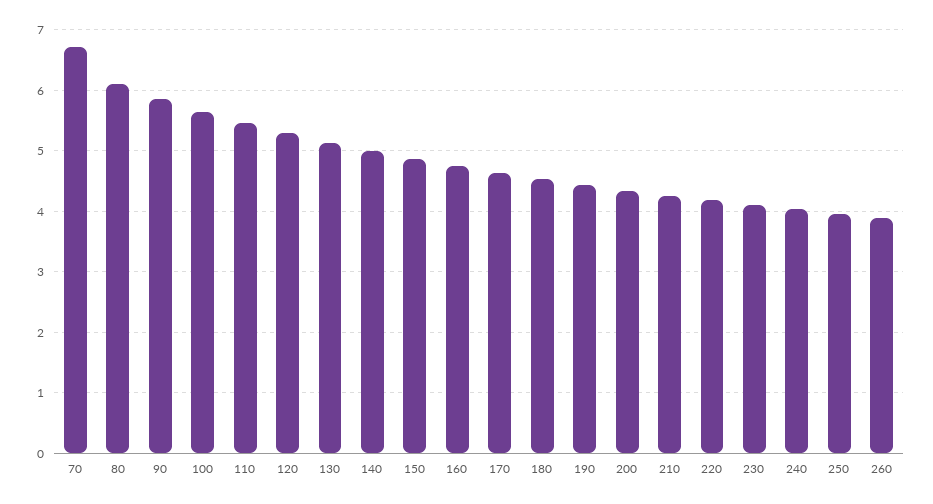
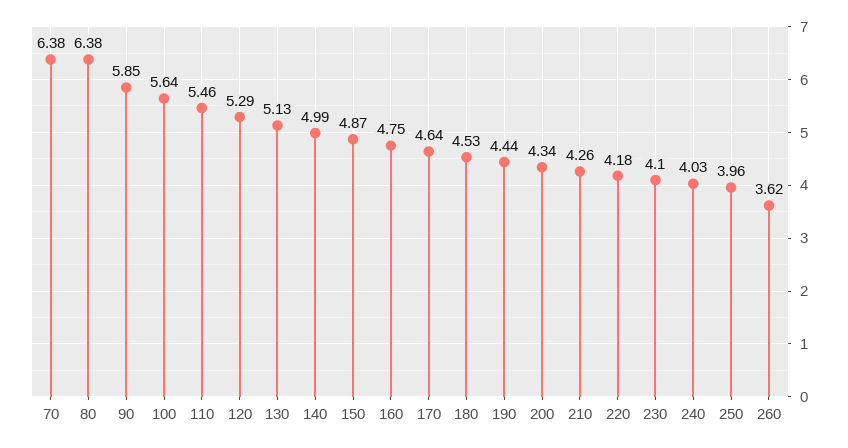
70: 6.7 -> 6.38
80: 6.1 -> 6.38
260: 3.9 -> 3.62

